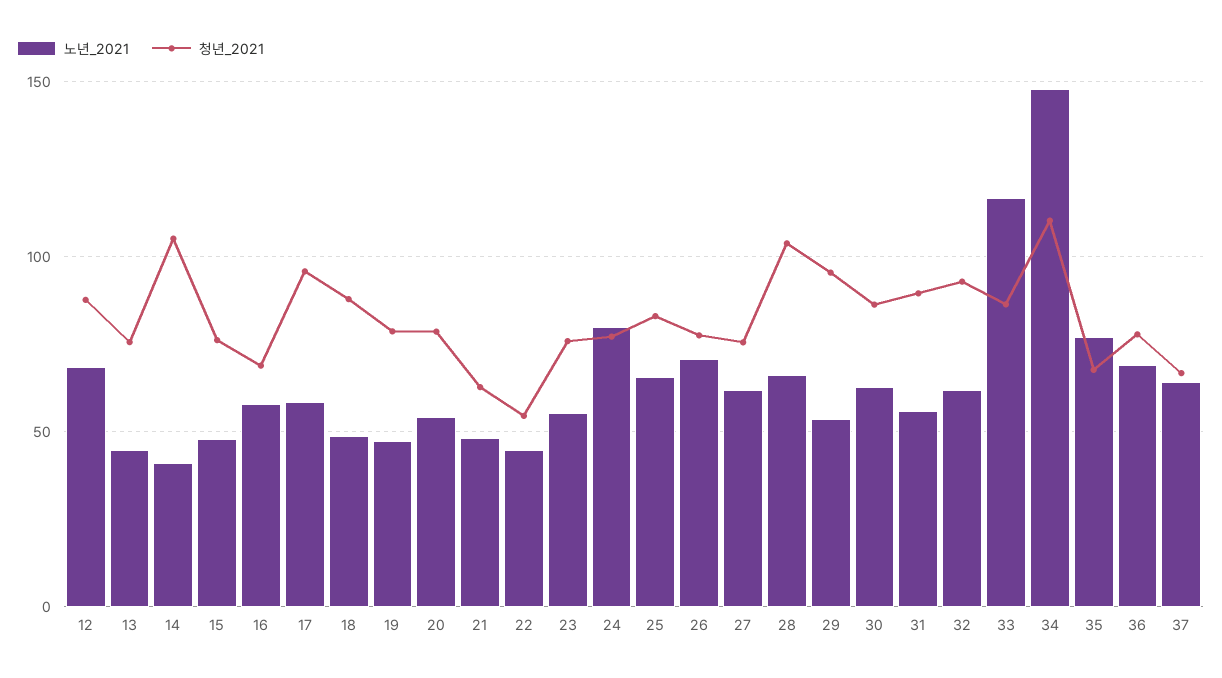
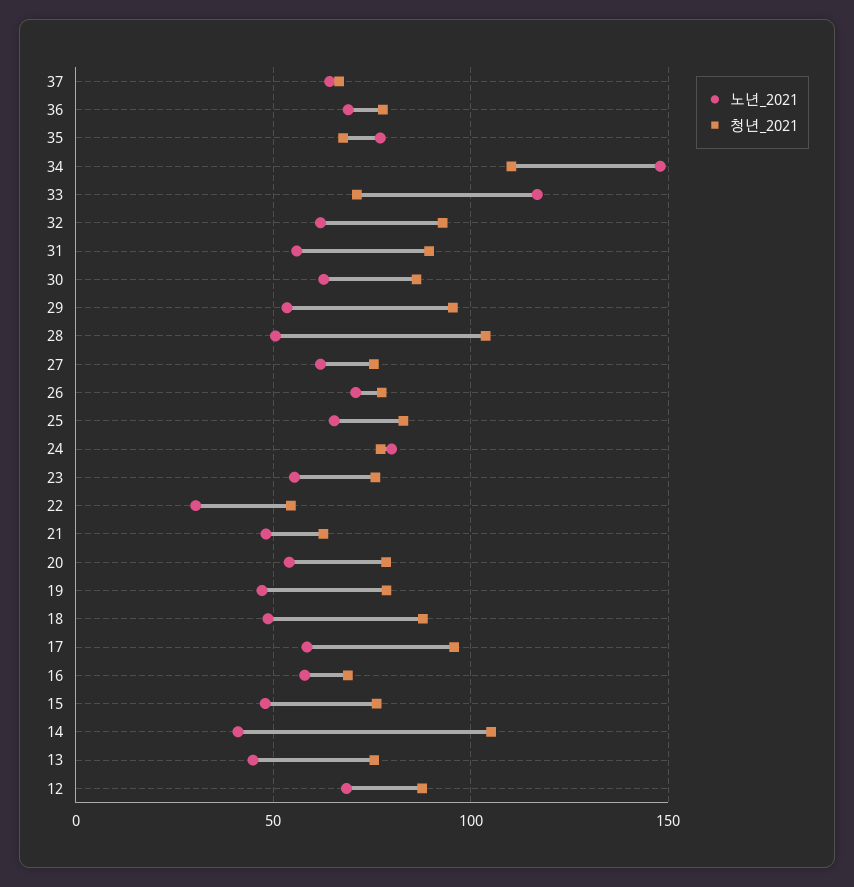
노년_2021, 22: 45 -> 30
노년_2021, 28: 65 -> 50
청년_2021, 33: 85 -> 70

